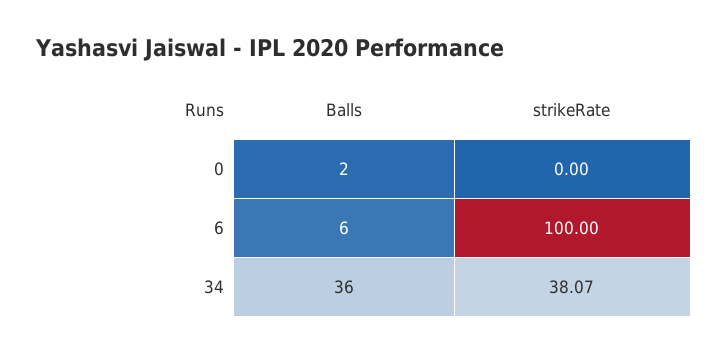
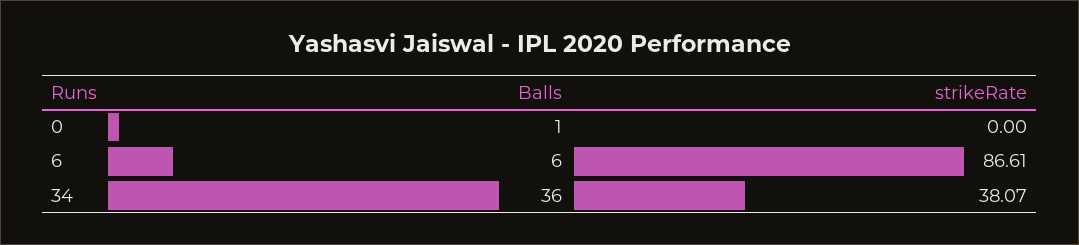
Balls, 0: 2 -> 1
strikeRate, 6: 100 -> 86.61

